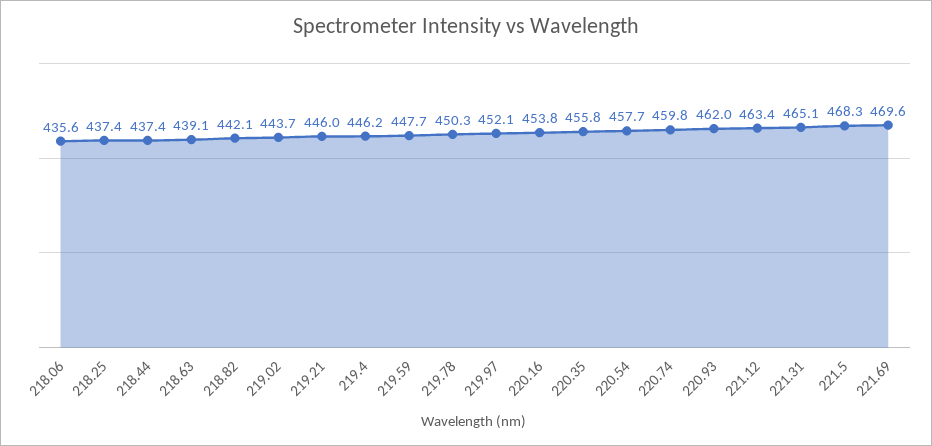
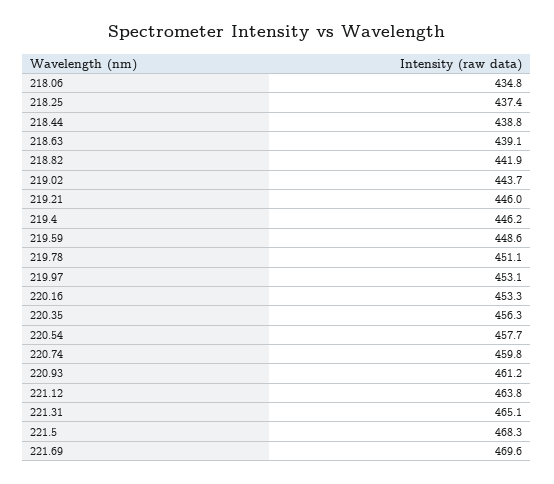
218.06: 435.6 -> 434.8
218.44: 437.4 -> 438.8
218.82: 442.1 -> 441.9
219.59: 447.7 -> 448.6
219.78: 450.3 -> 451.1
219.97: 452.1 -> 453.1
220.16: 453.8 -> 453.3
220.35: 455.8 -> 456.3
220.93: 462 -> 461.2
221.12: 463.4 -> 463.8

